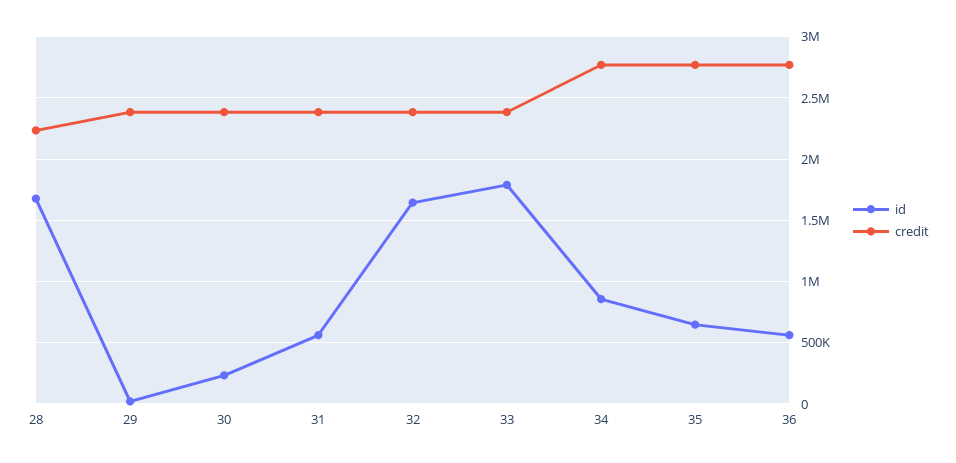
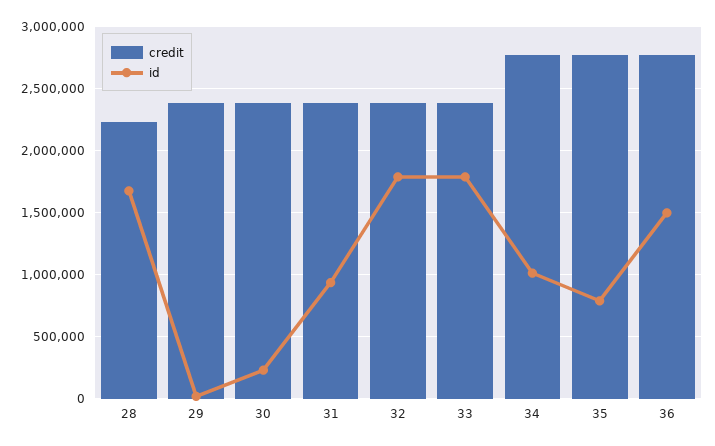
id, 31: 550000 -> 950000
id, 32: 1650000 -> 1800000
id, 34: 850000 -> 1000000
id, 35: 650000 -> 800000
id, 36: 550000 -> 1500000

